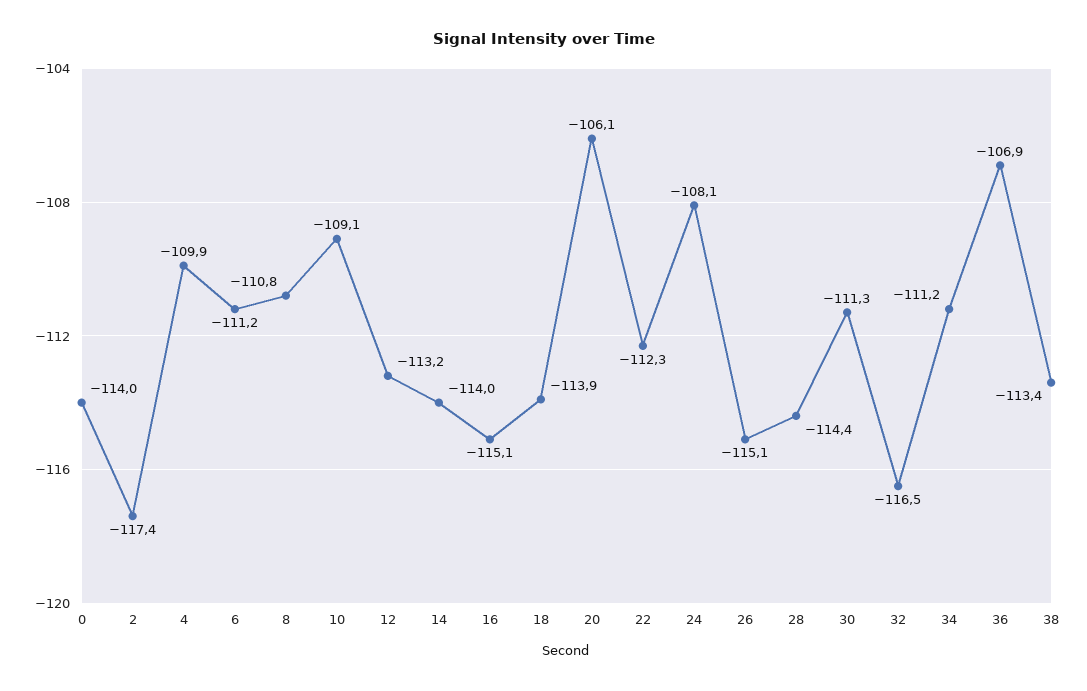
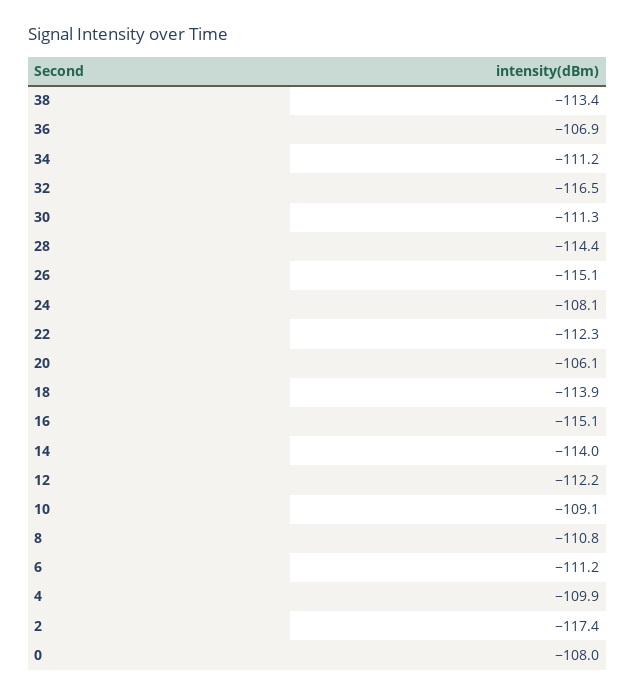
0: -114 -> -108
12: -113.2 -> -112.2

